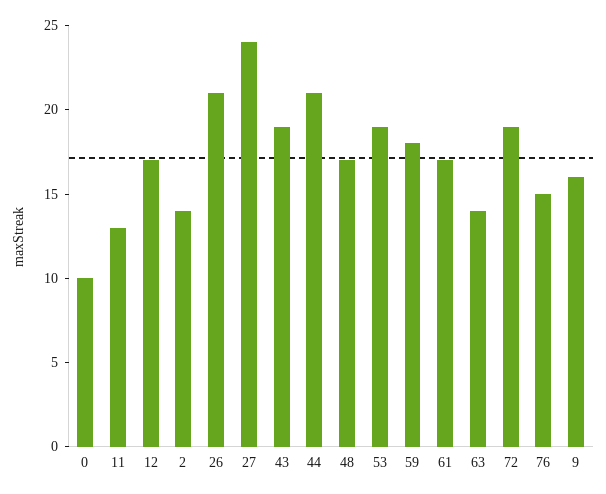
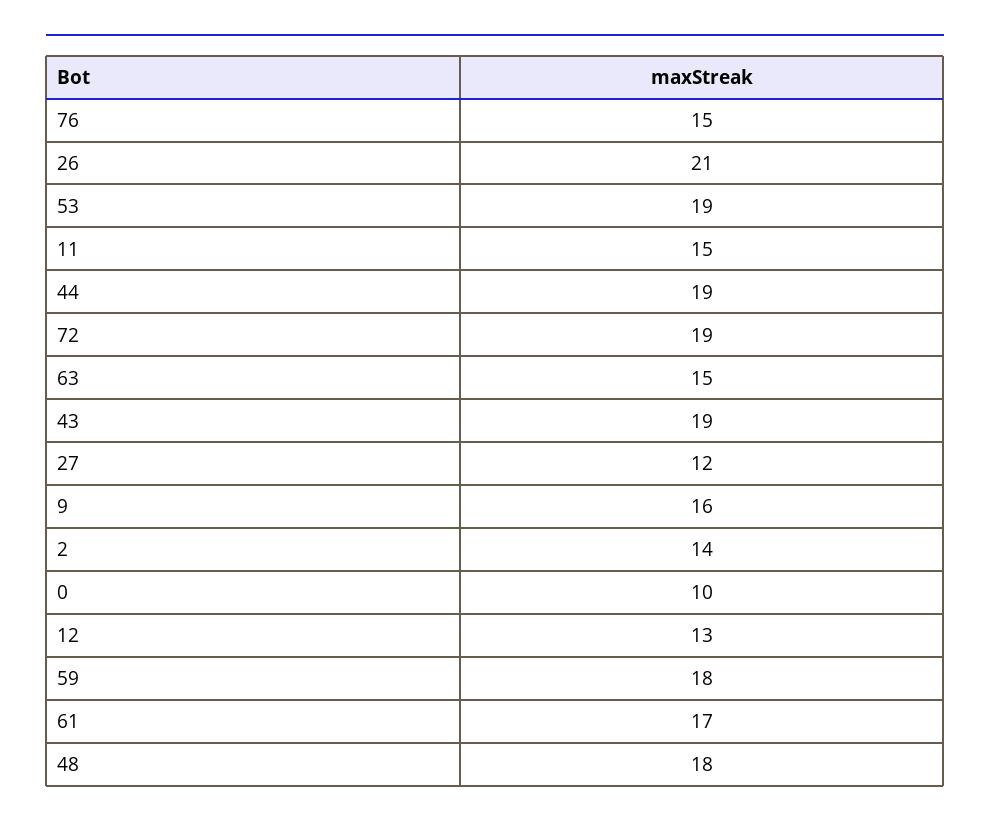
11: 13 -> 15
12: 17 -> 13
27: 24 -> 12
44: 21 -> 19
48: 17 -> 18
63: 14 -> 15

